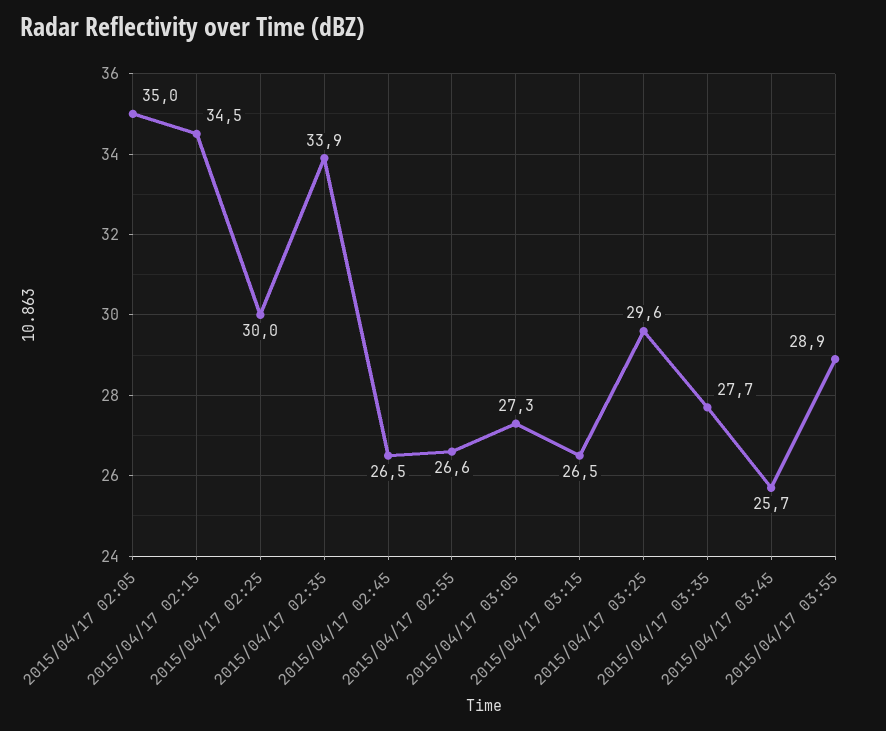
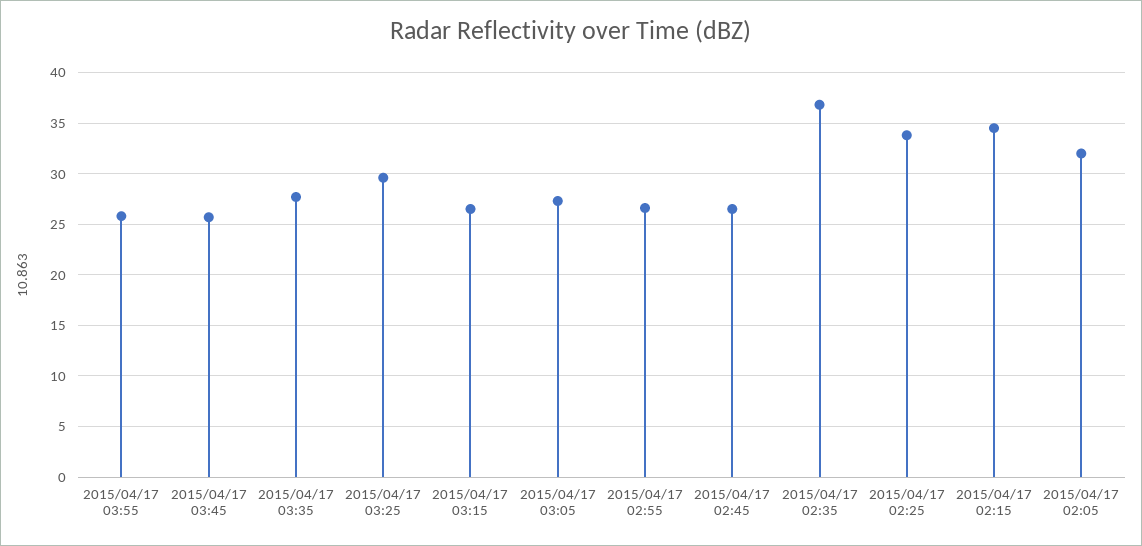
2015/04/17 02:05: 35 -> 32
2015/04/17 02:25: 30 -> 34
2015/04/17 02:35: 33.9 -> 37
2015/04/17 03:55: 28.9 -> 26

